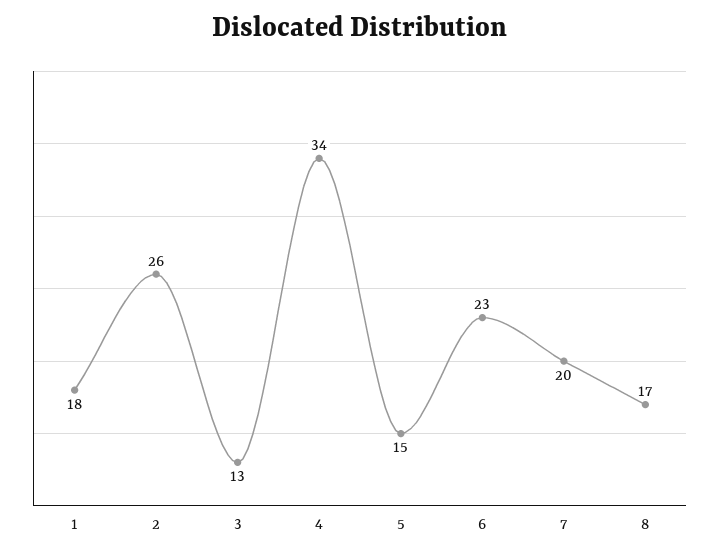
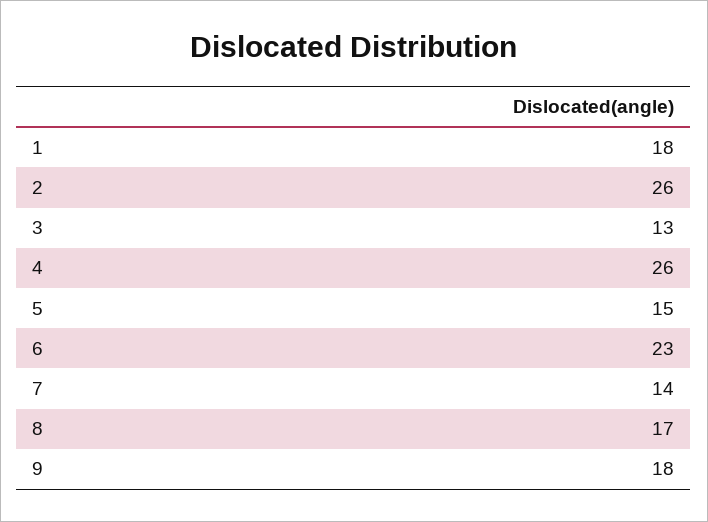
4: 34 -> 26
7: 20 -> 14
9: none -> 18

